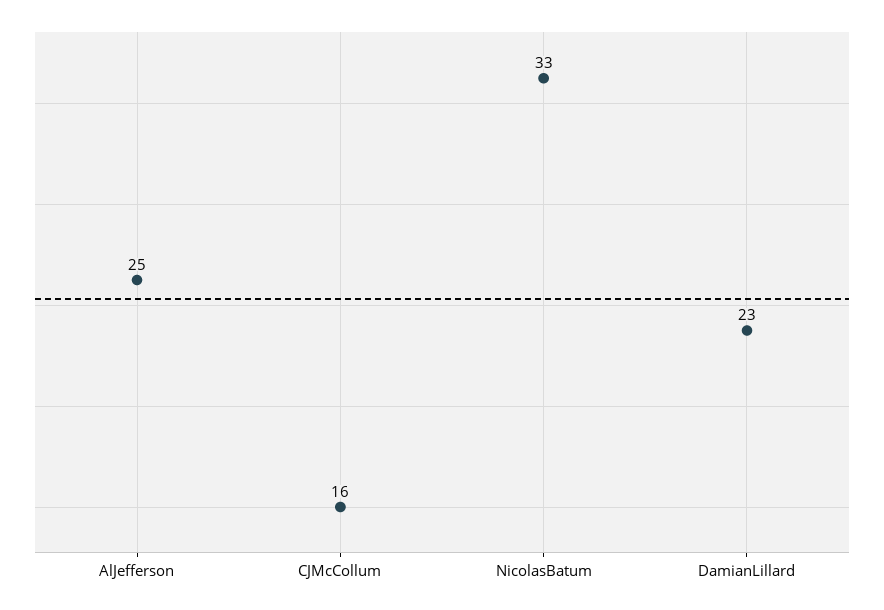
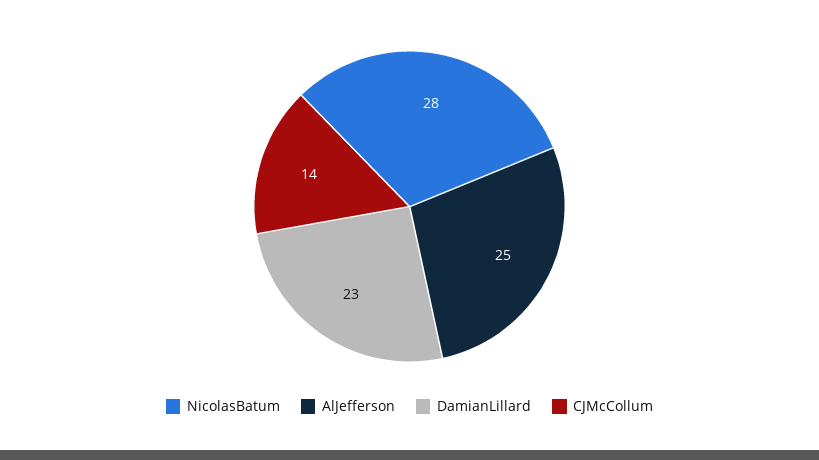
CJMcCollum: 16 -> 14
NicolasBatum: 33 -> 28

